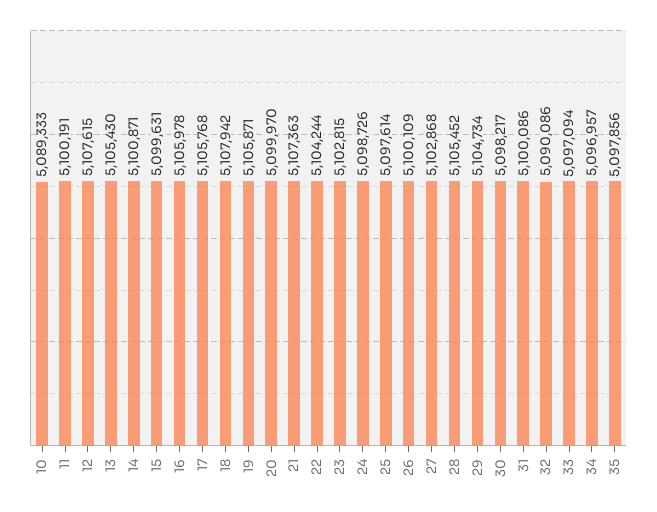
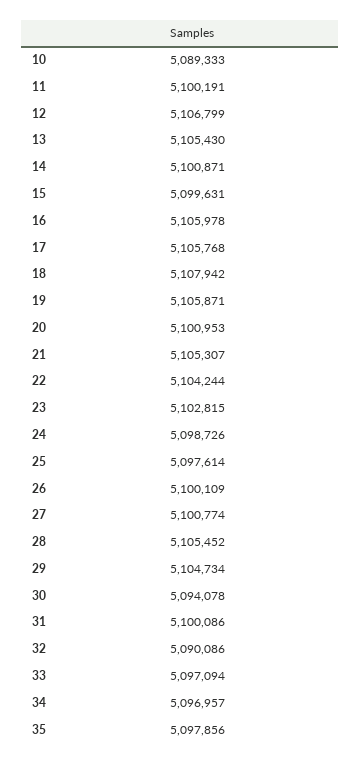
12: 5107615 -> 5106799
20: 5099970 -> 5100953
21: 5107363 -> 5105307
27: 5102868 -> 5100774
30: 5098217 -> 5094078

